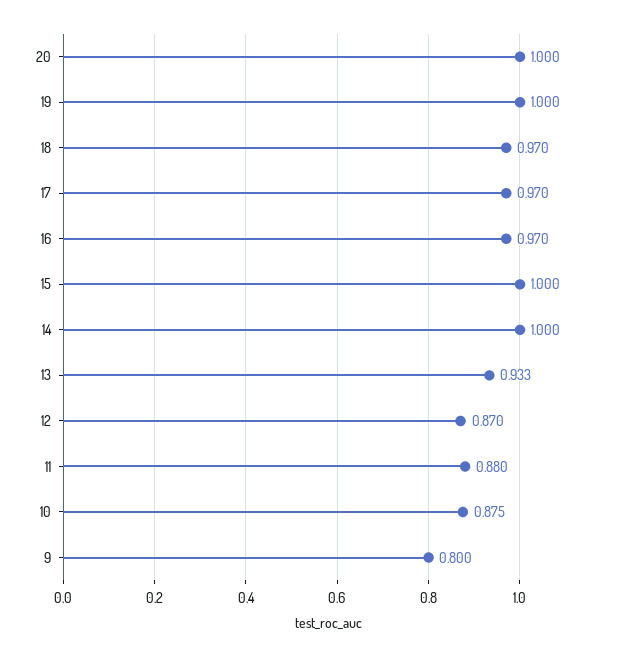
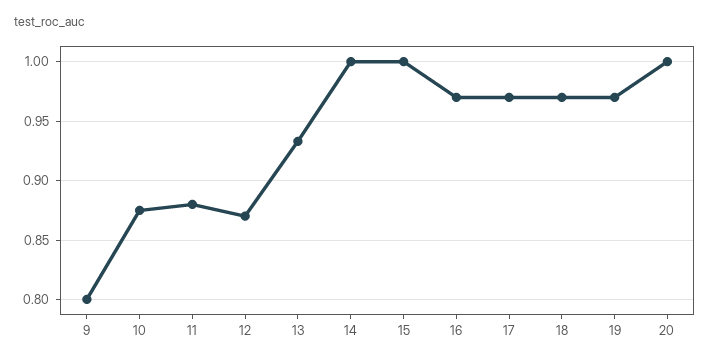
19: 1 -> 0.97

